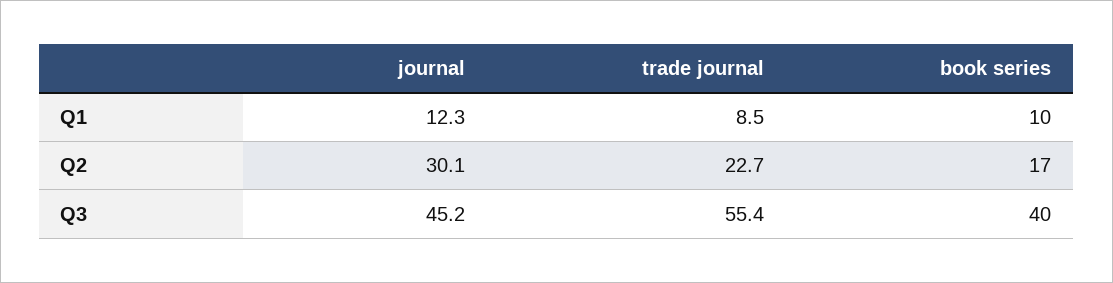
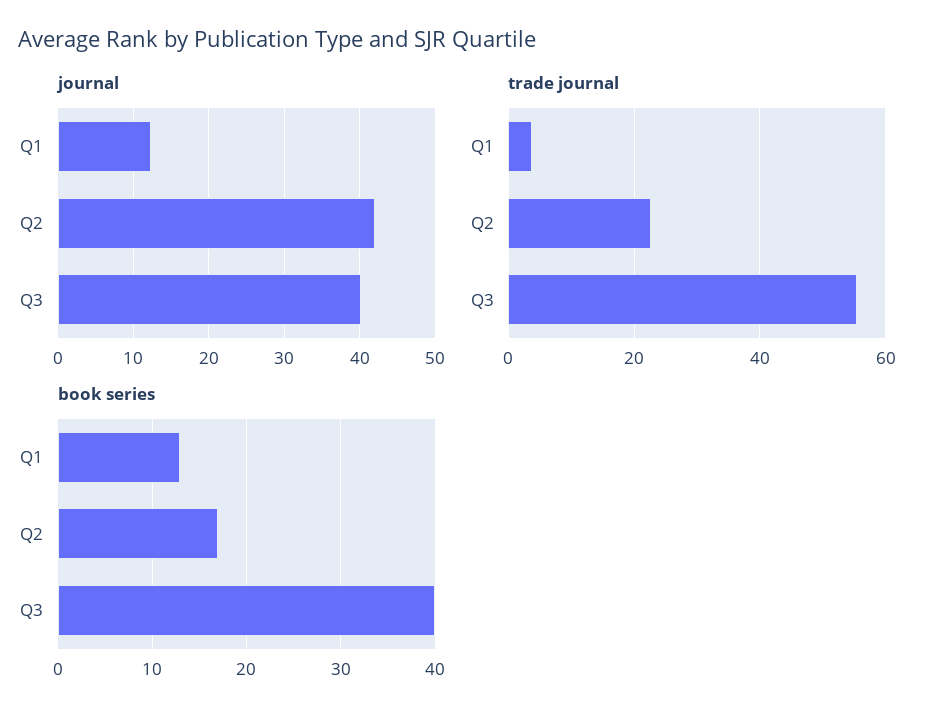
trade journal, Q1: 8.5 -> 4
book series, Q1: 10 -> 13
journal, Q2: 30.1 -> 42
journal, Q3: 45.2 -> 40

